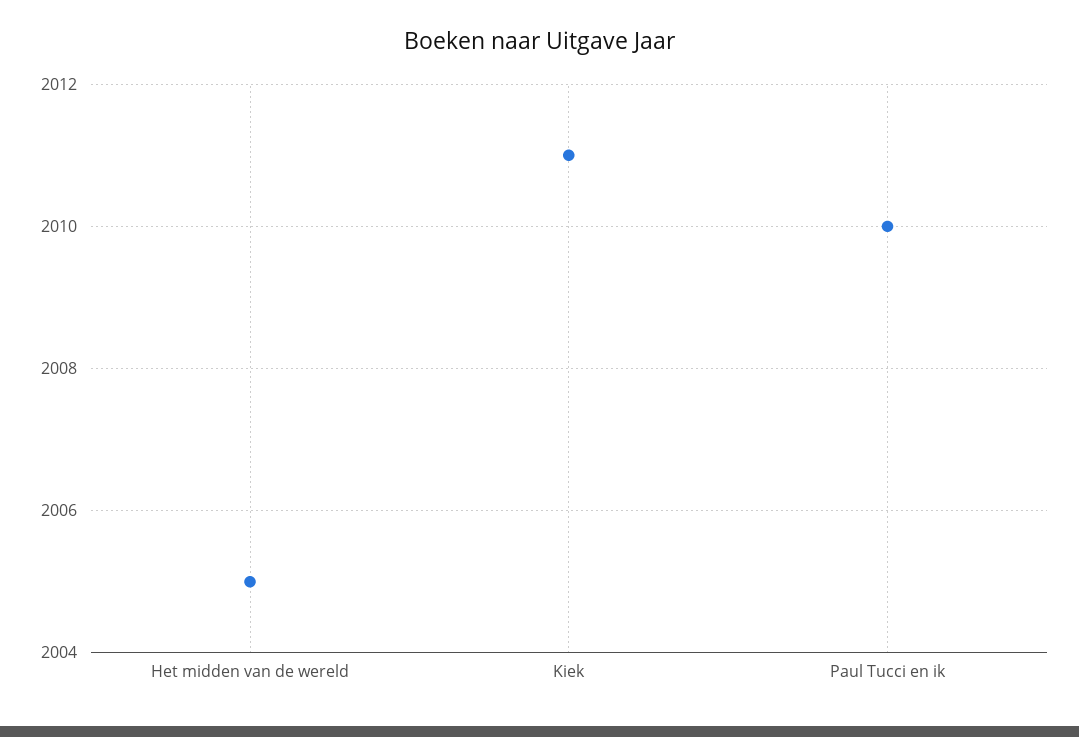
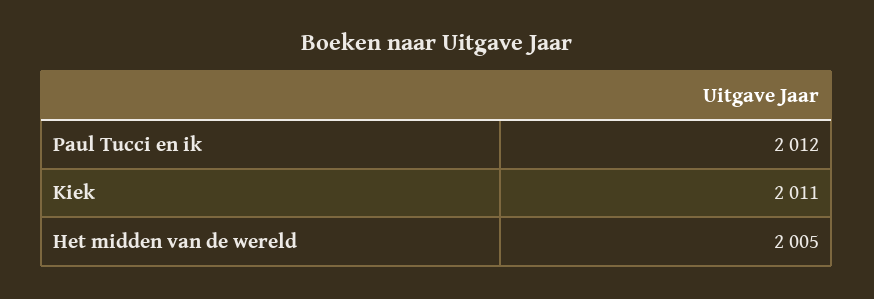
Paul Tucci en ik: 2010 -> 2012

